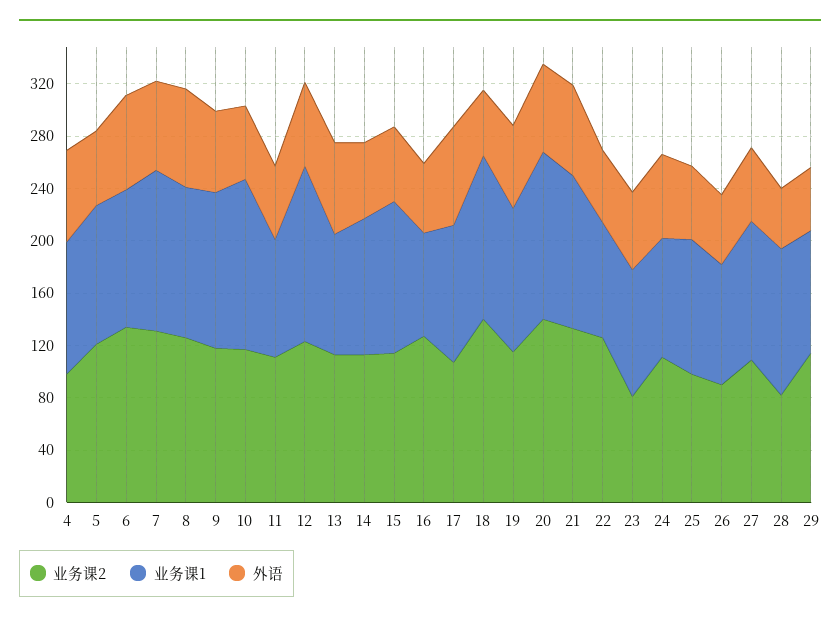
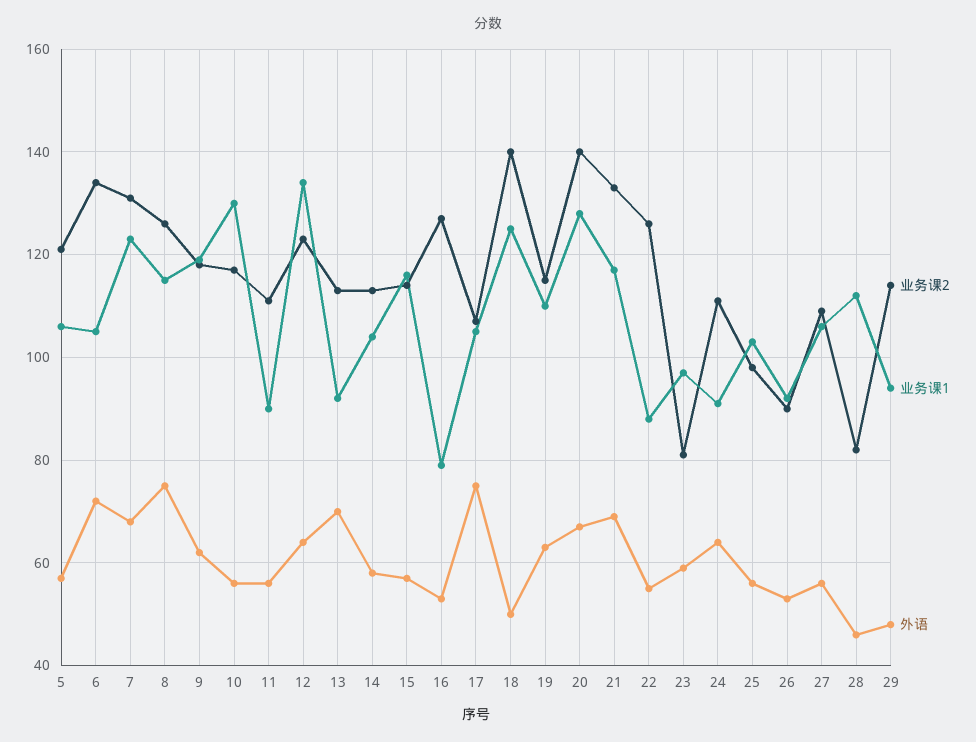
业务课2, 4: 100 -> none
业务课1, 4: 100 -> none
外语, 4: 70 -> none

